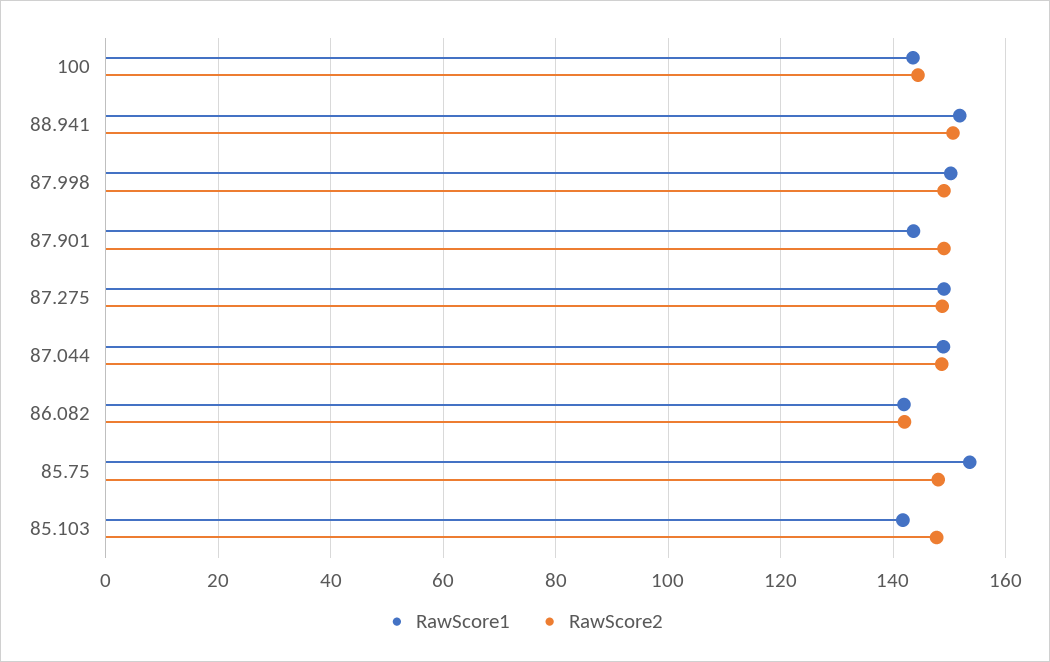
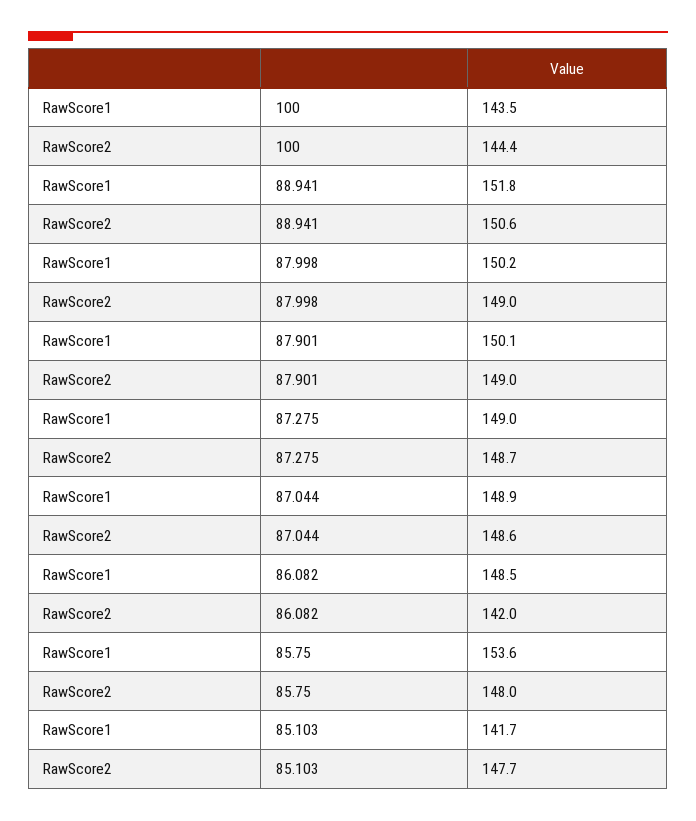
RawScore1, 87.901: 144 -> 150.1
RawScore1, 86.082: 142 -> 148.5

